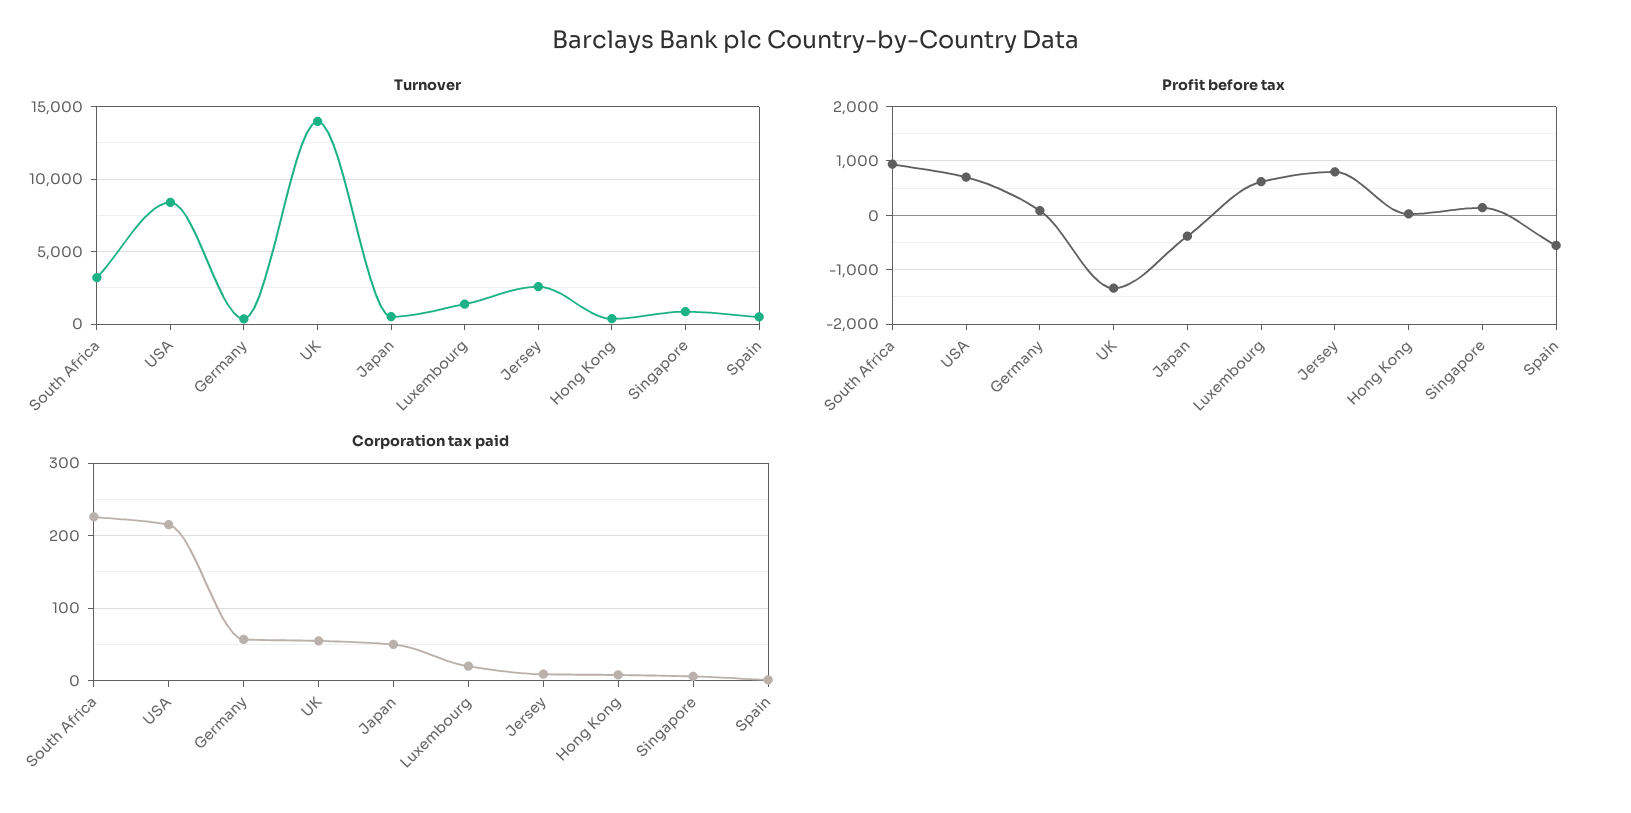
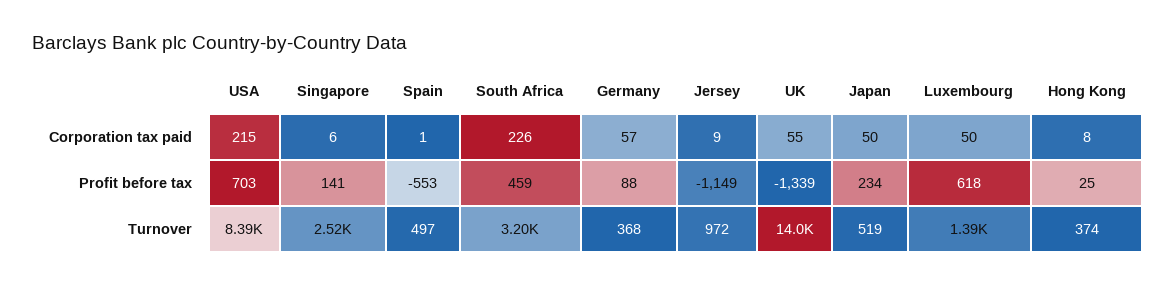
Turnover, Jersey: 2500 -> 972
Turnover, Singapore: 1000 -> 2520
Profit before tax, South Africa: 1000 -> 459
Profit before tax, Japan: -400 -> 234
Profit before tax, Jersey: 800 -> -1149
Corporation tax paid, Luxembourg: 20 -> 50

